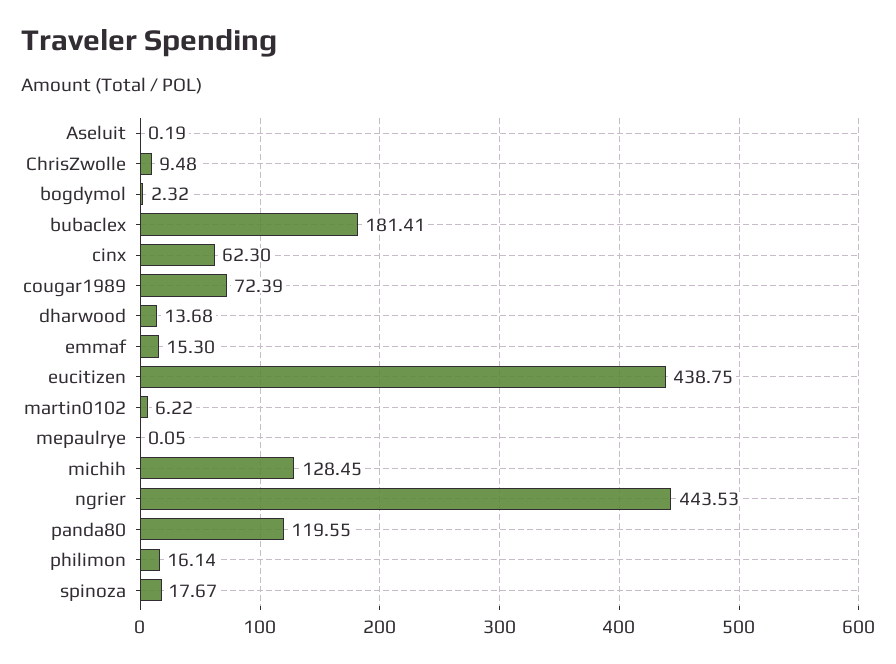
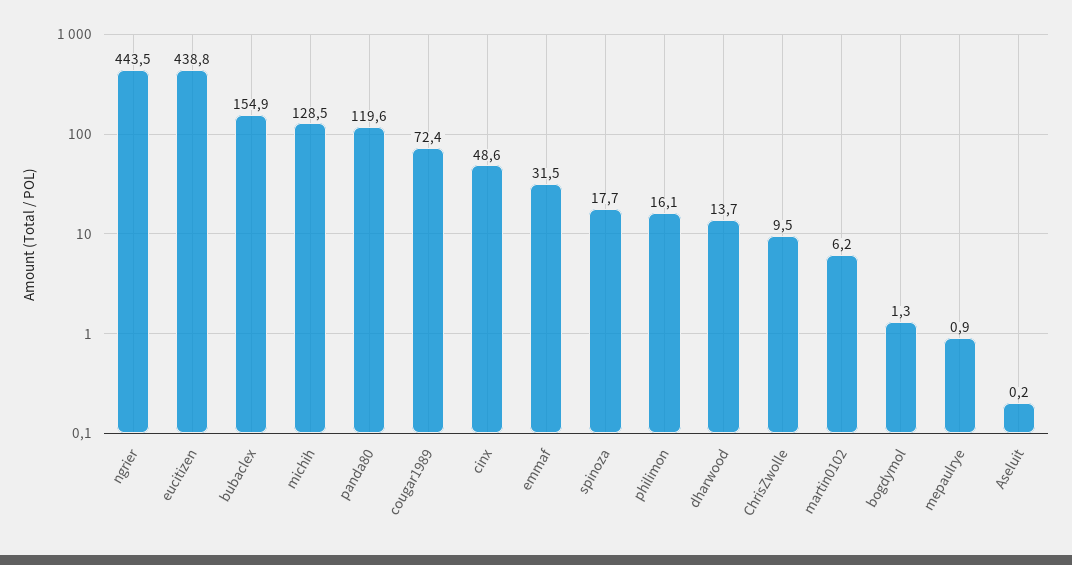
bogdymol: 2.32 -> 1.3
bubaclex: 181.41 -> 154.9
cinx: 62.3 -> 48.6
emmaf: 15.3 -> 31.5
mepaulrye: 0.05 -> 0.9

